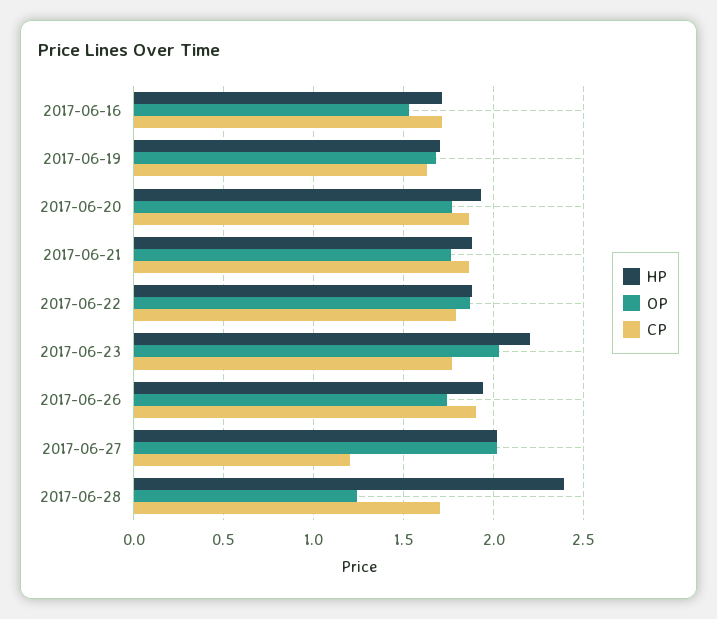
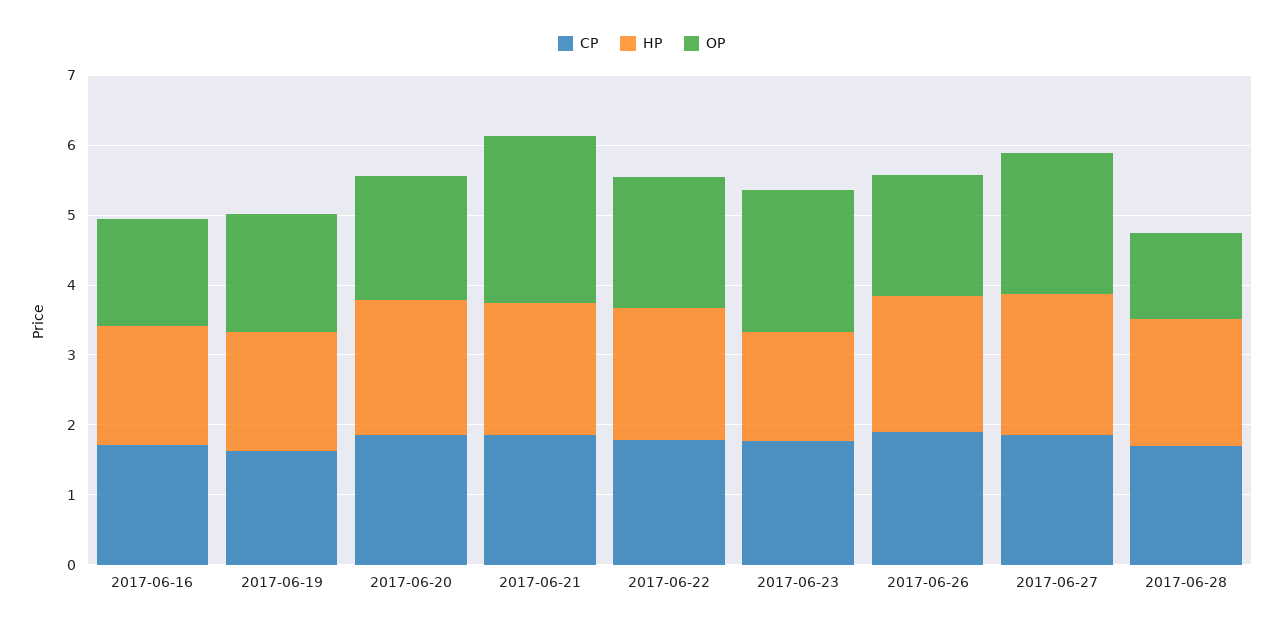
OP, 2017-06-21: 1.75 -> 2.4
HP, 2017-06-23: 2.2 -> 1.6
CP, 2017-06-27: 1.2 -> 1.8
HP, 2017-06-28: 2.4 -> 1.8

